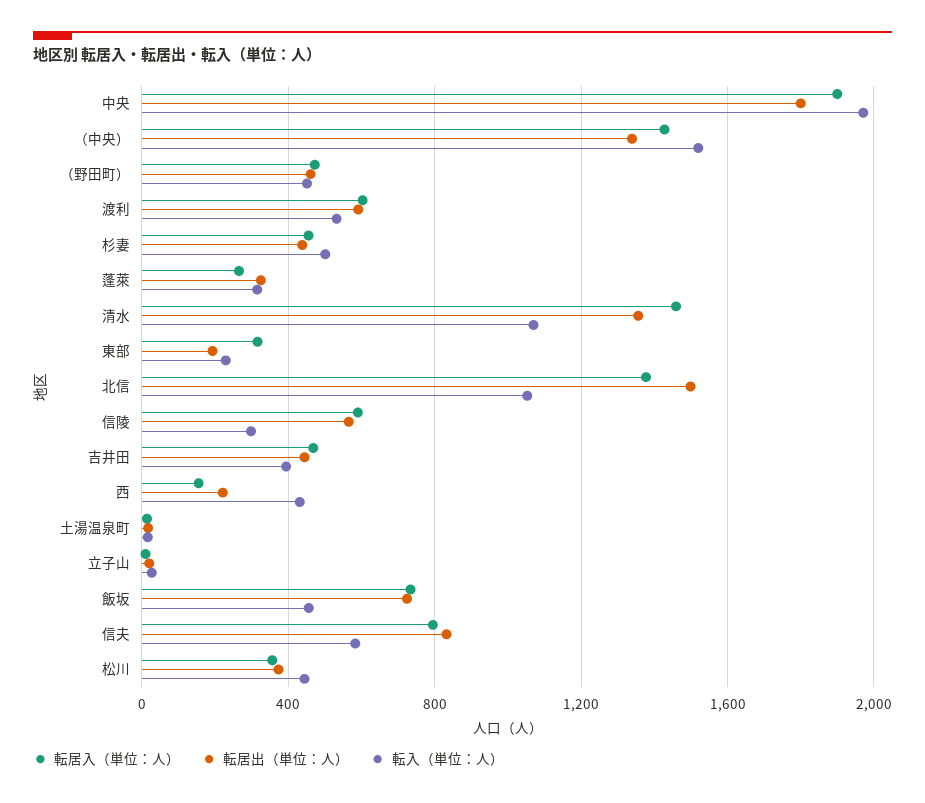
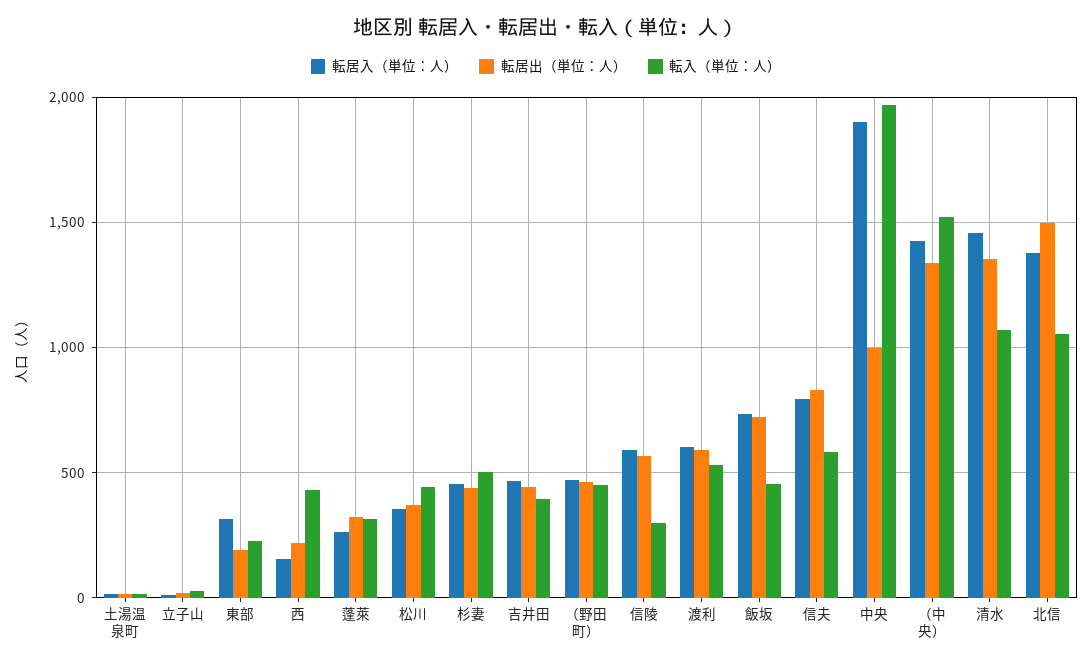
転居出（単位：人）, 中央: 1800 -> 1000

